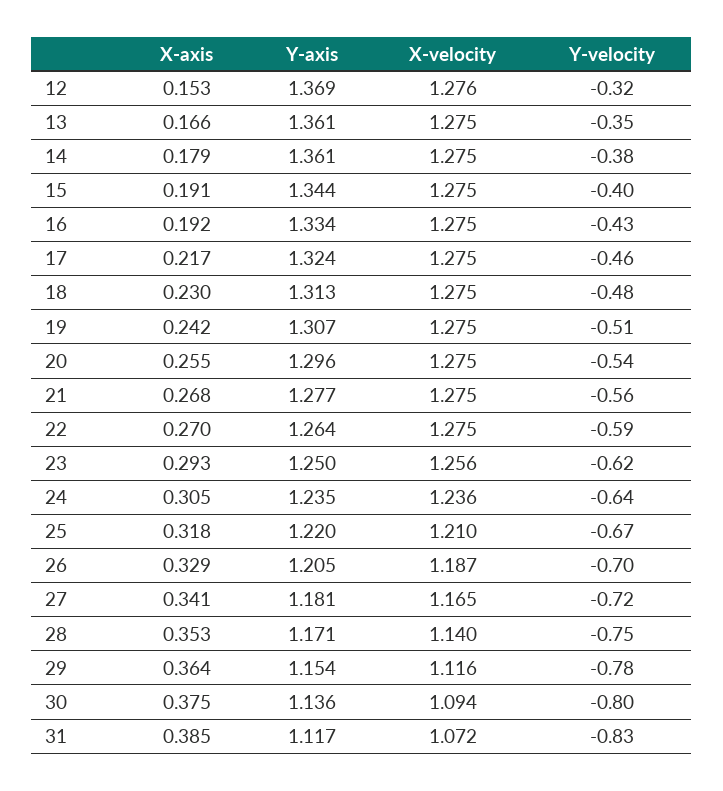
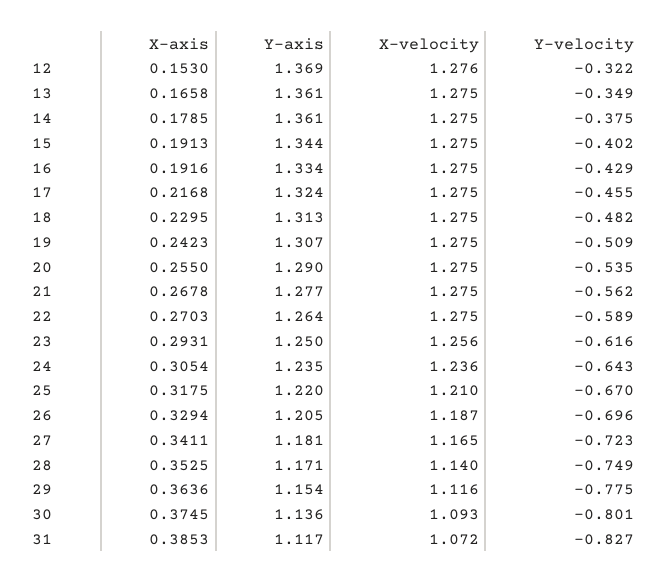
Y-axis, 20: 1.296 -> 1.29
X-velocity, 30: 1.094 -> 1.093

